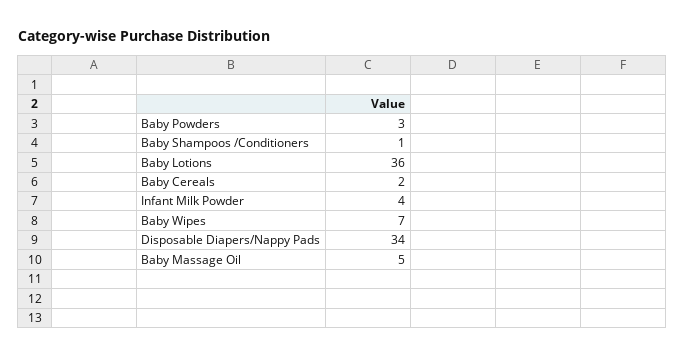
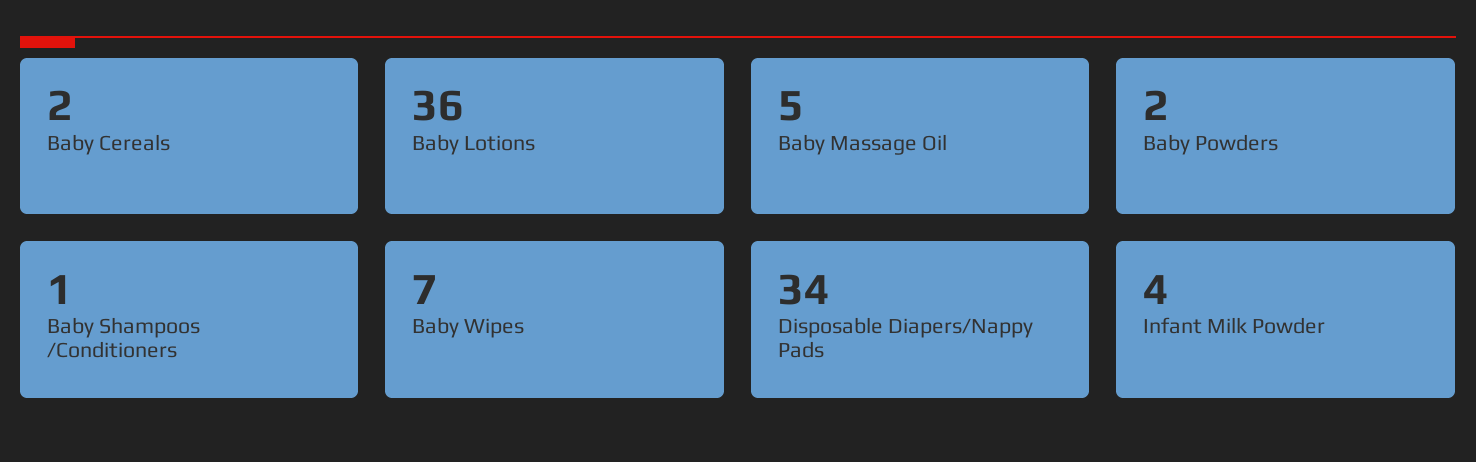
Baby Powders: 3 -> 2

